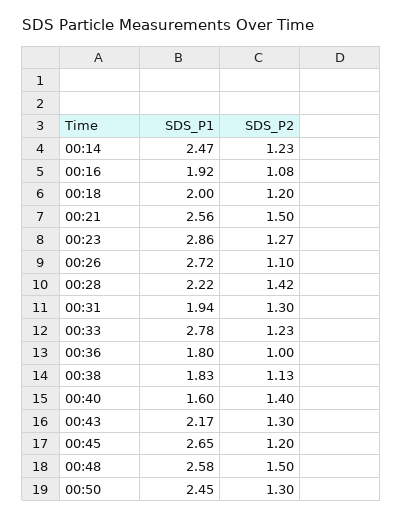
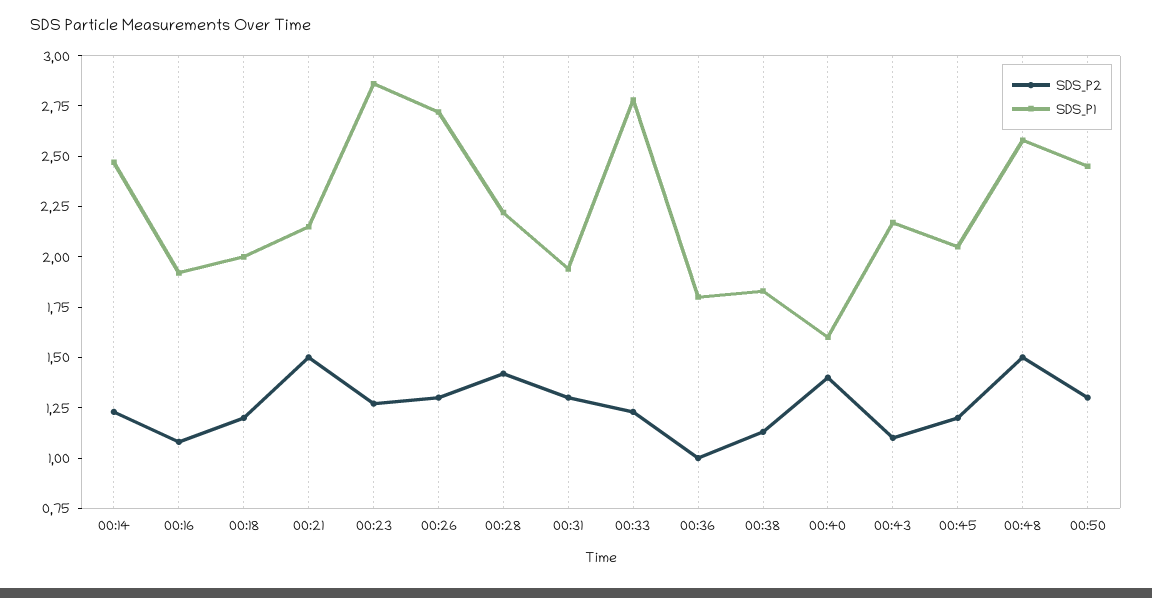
SDS_P1, 00:21: 2.56 -> 2.15
SDS_P2, 00:26: 1.1 -> 1.3
SDS_P2, 00:43: 1.3 -> 1.1
SDS_P1, 00:45: 2.65 -> 2.05

